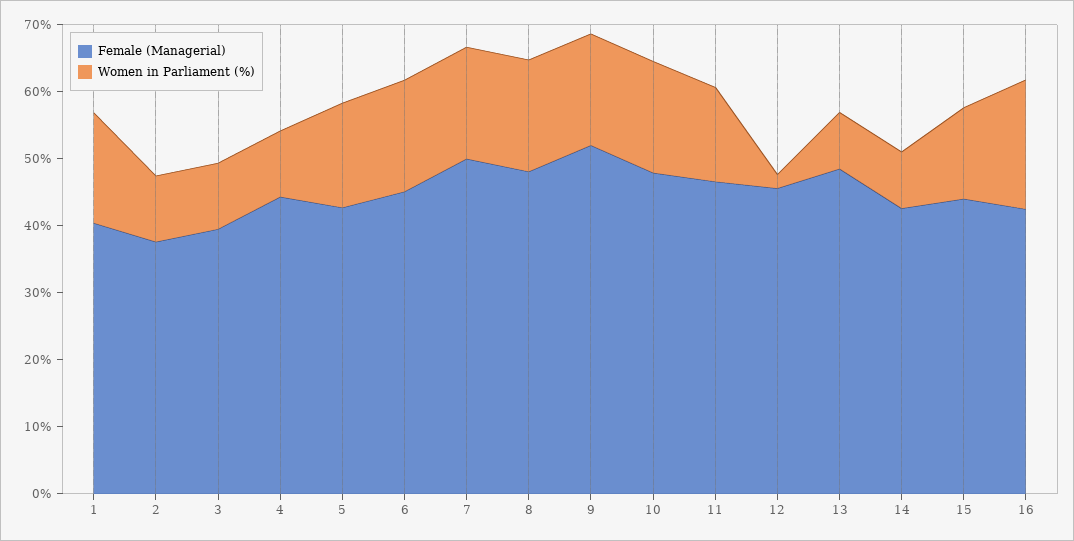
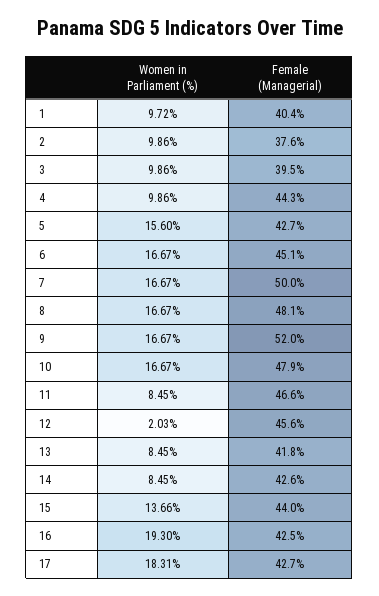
Women in Parliament (%), 1: 16 -> 9.72
Women in Parliament (%), 11: 14 -> 8.45
Female (Managerial), 13: 48 -> 41.8
Women in Parliament (%), 17: none -> 18.31
Female (Managerial), 17: none -> 42.7

